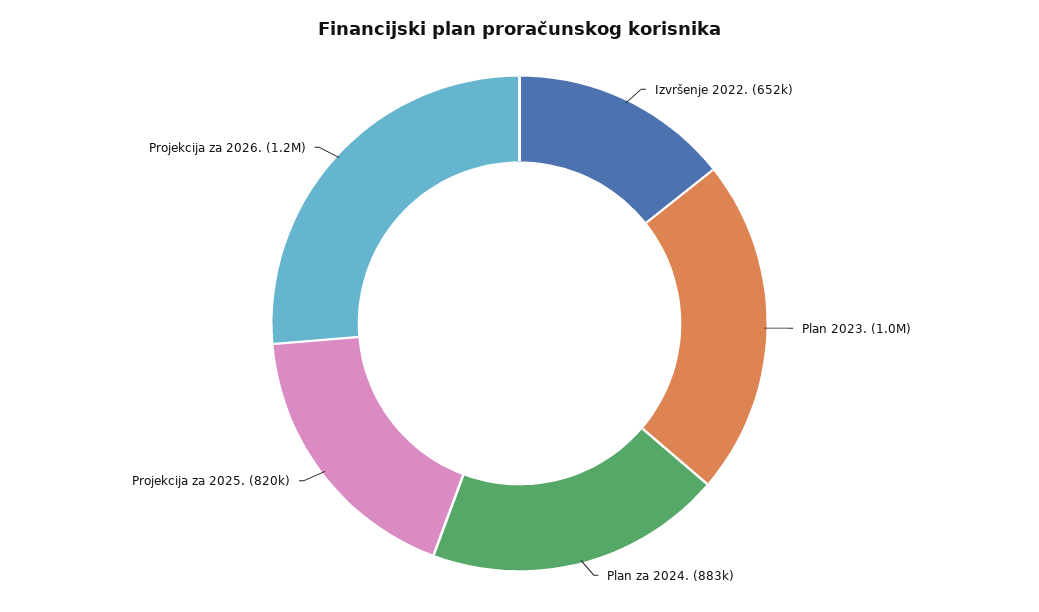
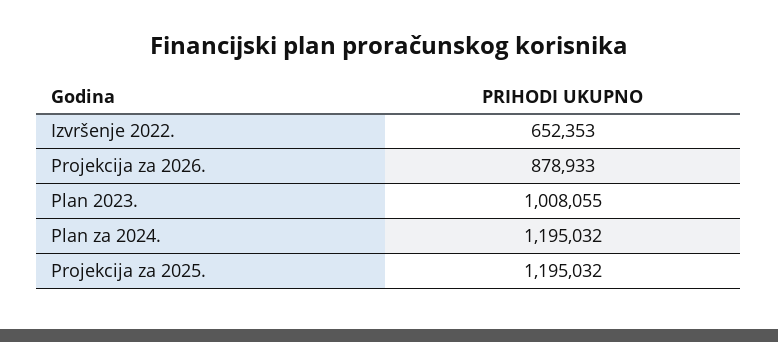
Plan za 2024.: 883000 -> 1195032
Projekcija za 2025.: 820000 -> 1195032
Projekcija za 2026.: 1200000 -> 878933

